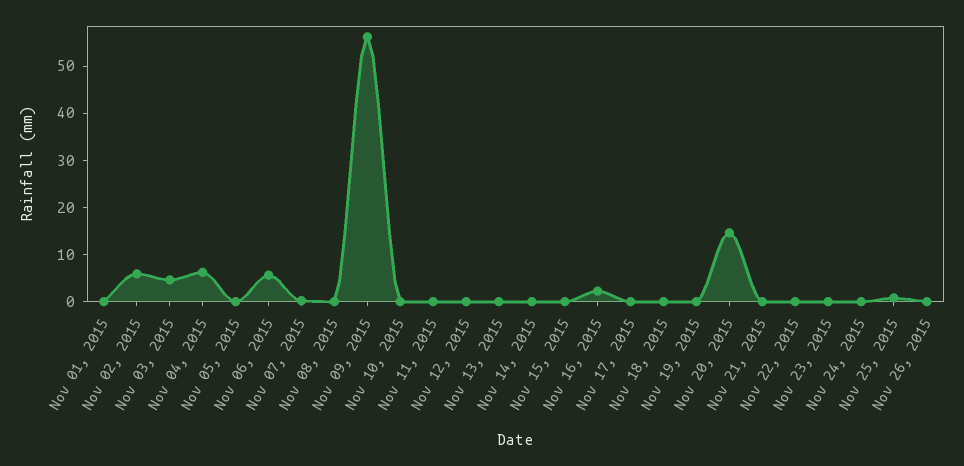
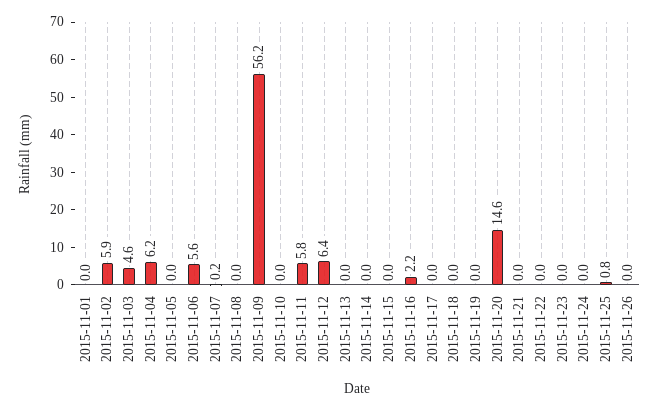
Nov 11, 2015: 0 -> 5.8
Nov 12, 2015: 0 -> 6.4

